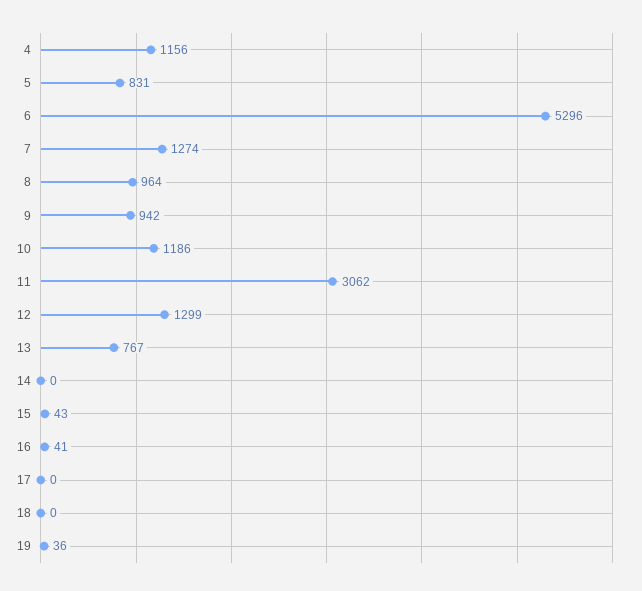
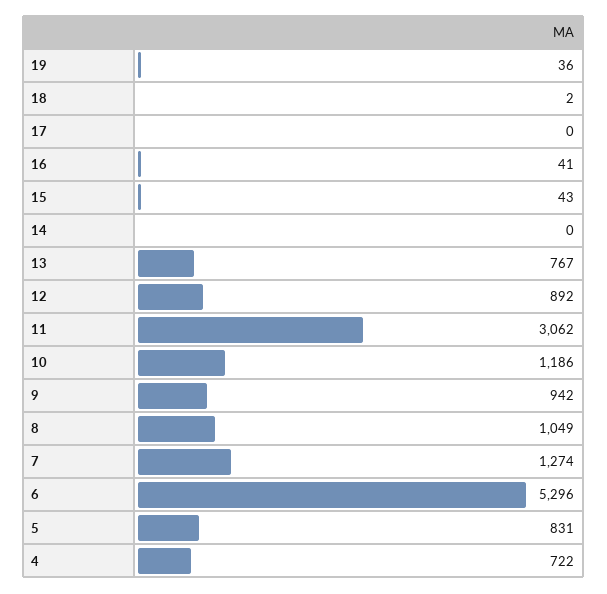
4: 1156 -> 722
8: 964 -> 1049
12: 1299 -> 892
18: 0 -> 2

